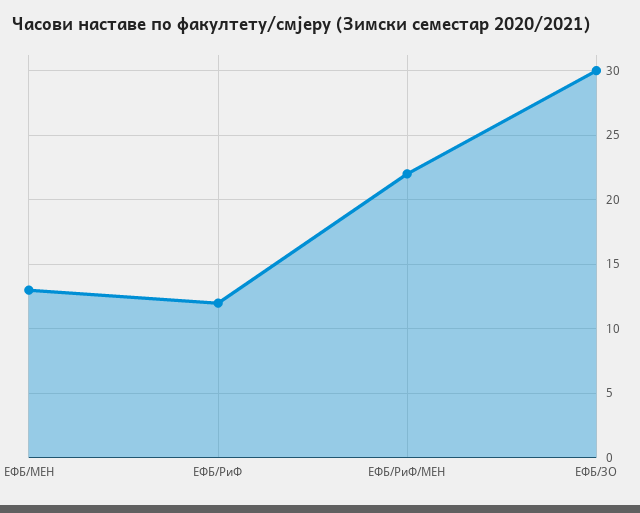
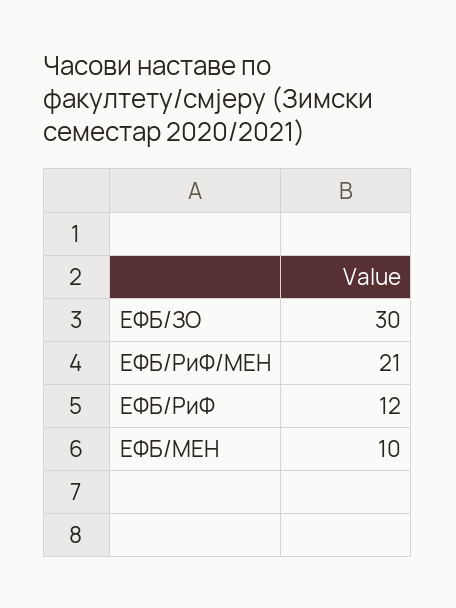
ЕФБ/МЕН: 13 -> 10
ЕФБ/РиФ/МЕН: 22 -> 21

